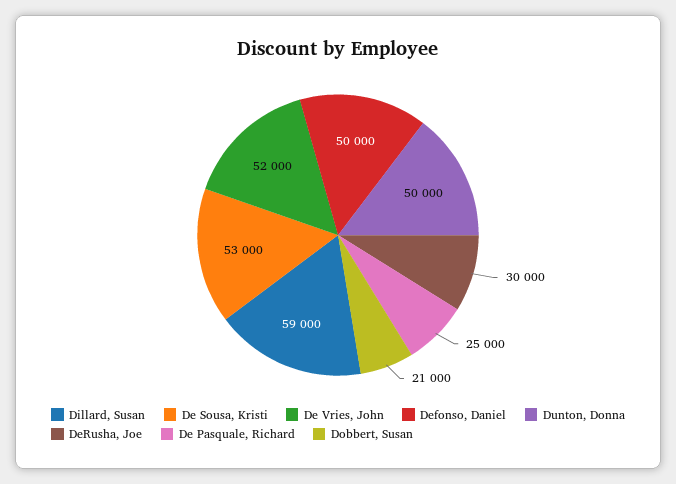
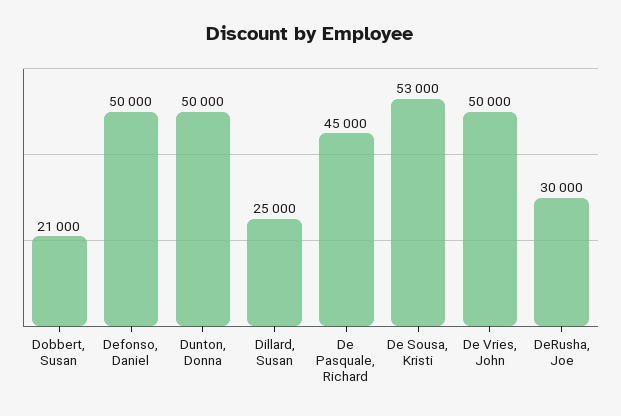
Dillard, Susan: 59000 -> 25000
De Vries, John: 52000 -> 50000
De Pasquale, Richard: 25000 -> 45000

